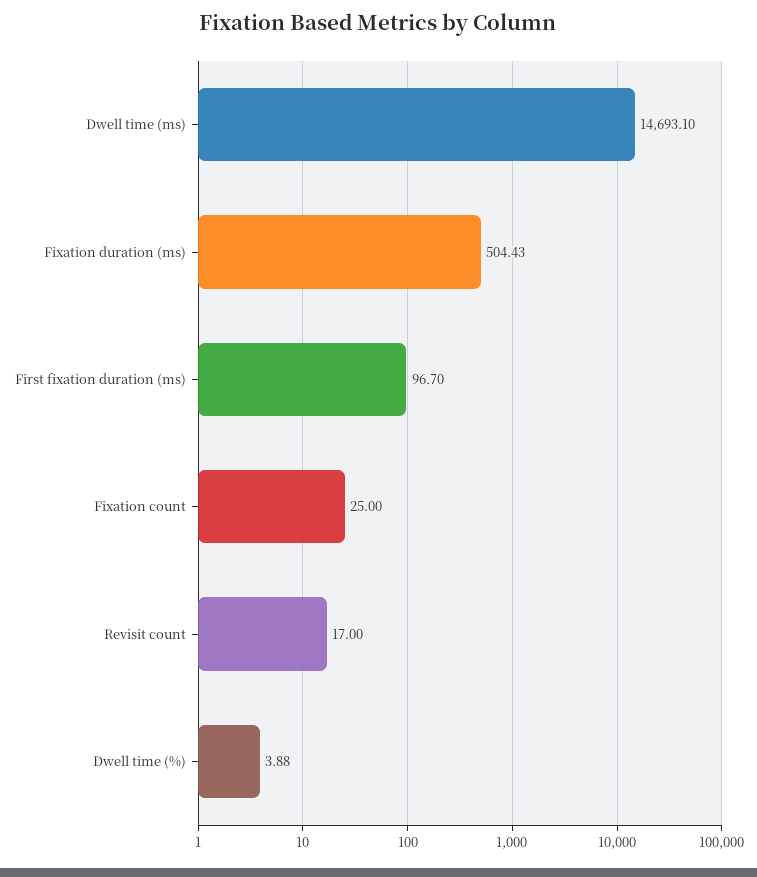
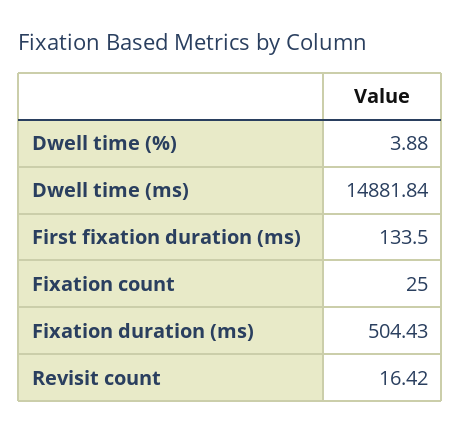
Dwell time (ms): 14693.1 -> 14881.84
First fixation duration (ms): 96.7 -> 133.5
Revisit count: 17 -> 16.42

